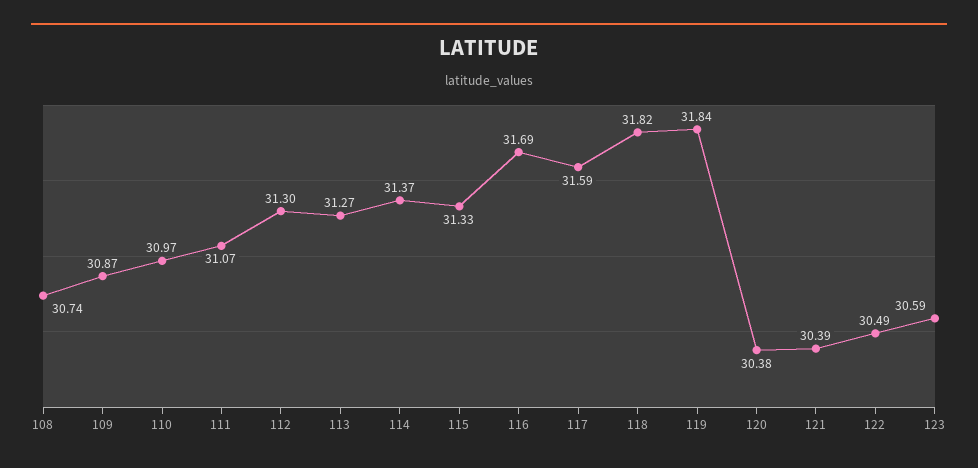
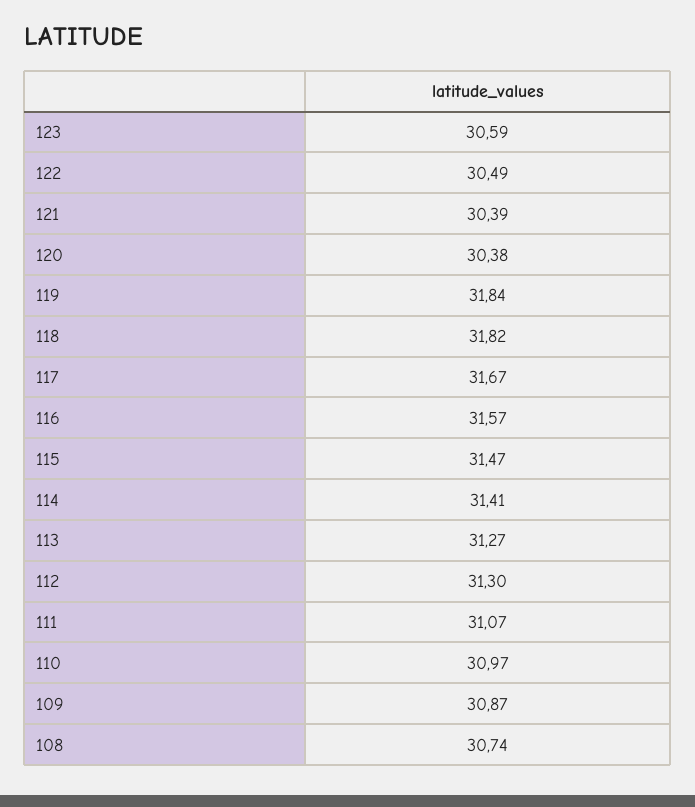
114: 31.37 -> 31.41
115: 31.33 -> 31.47
116: 31.69 -> 31.57
117: 31.59 -> 31.67

